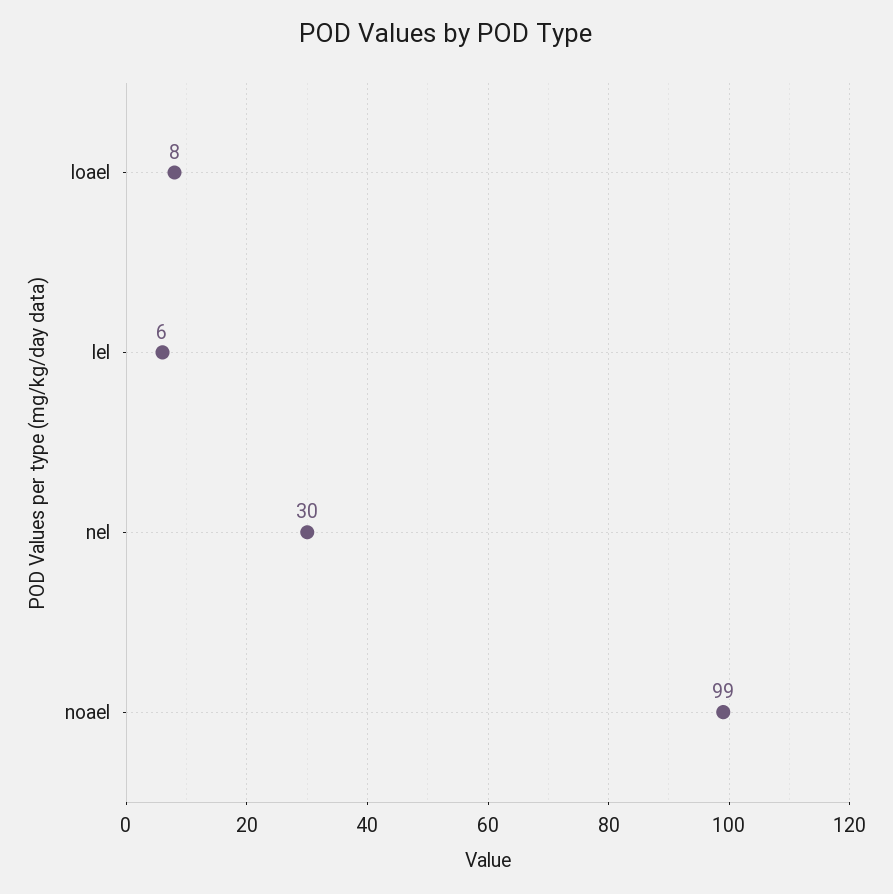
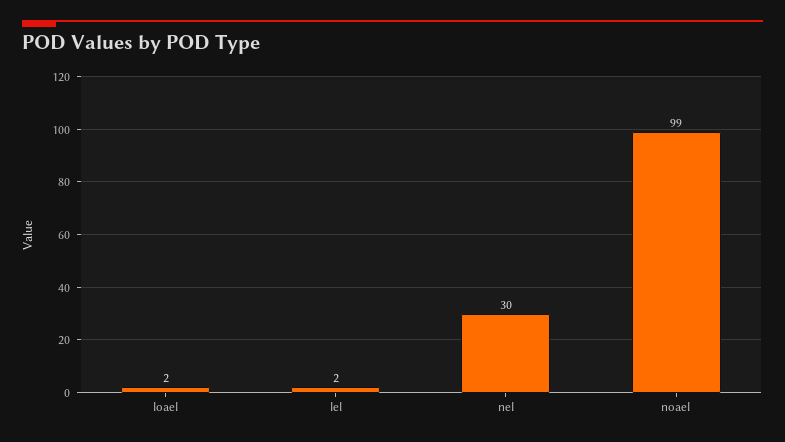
loael: 8 -> 2
lel: 6 -> 2

